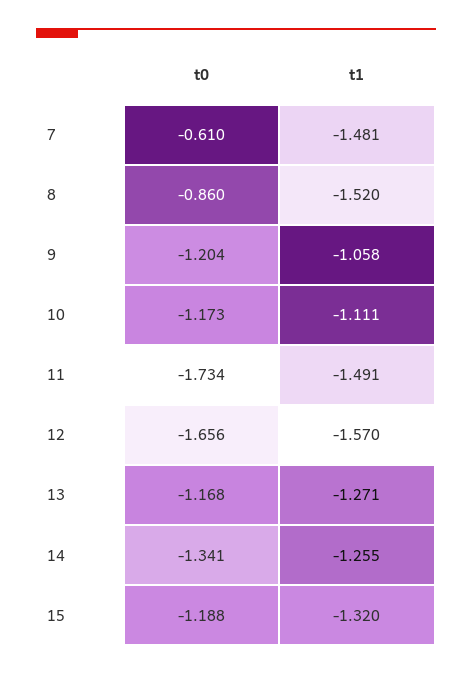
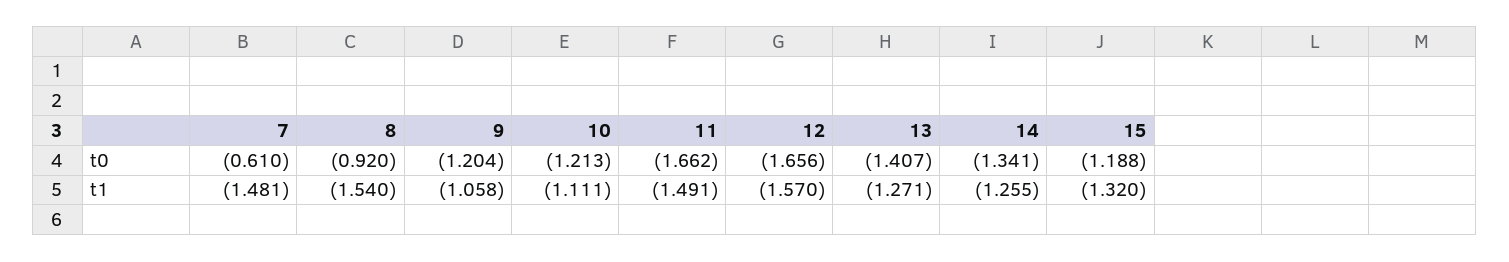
t0, 8: -0.86 -> -0.92
t1, 8: -1.52 -> -1.54
t0, 10: -1.173 -> -1.213
t0, 11: -1.734 -> -1.662
t0, 13: -1.168 -> -1.407

